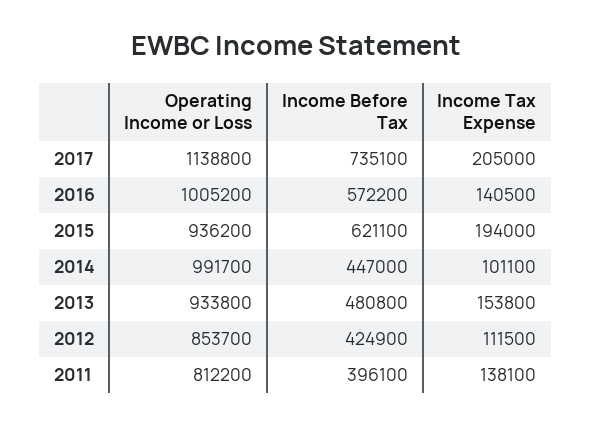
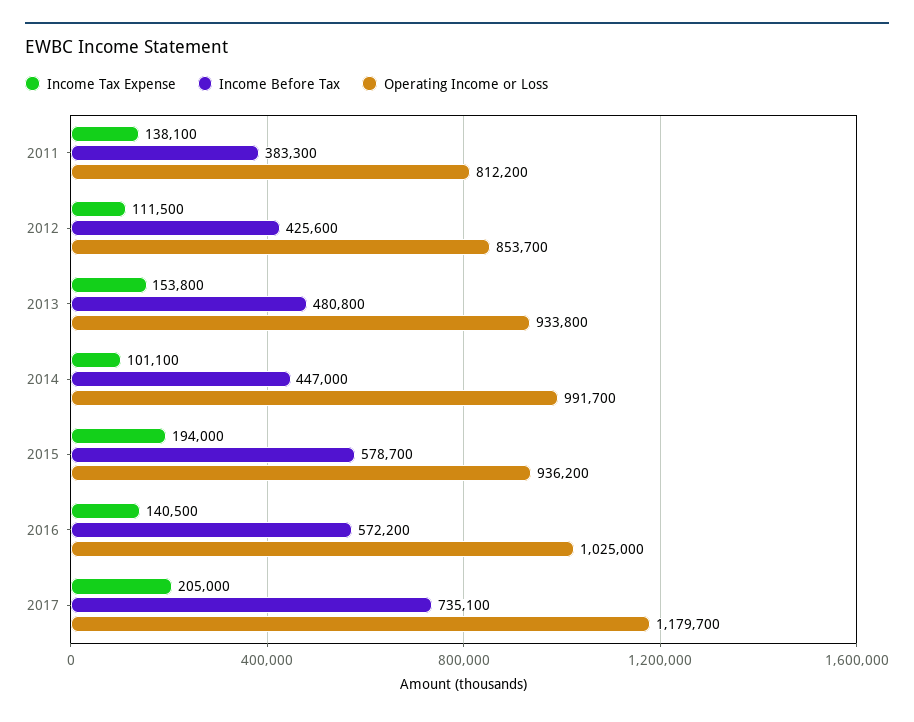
Operating Income or Loss, 2017: 1138800 -> 1179700
Operating Income or Loss, 2016: 1005200 -> 1025000
Income Before Tax, 2015: 621100 -> 578700
Income Before Tax, 2012: 424900 -> 425600
Income Before Tax, 2011: 396100 -> 383300

